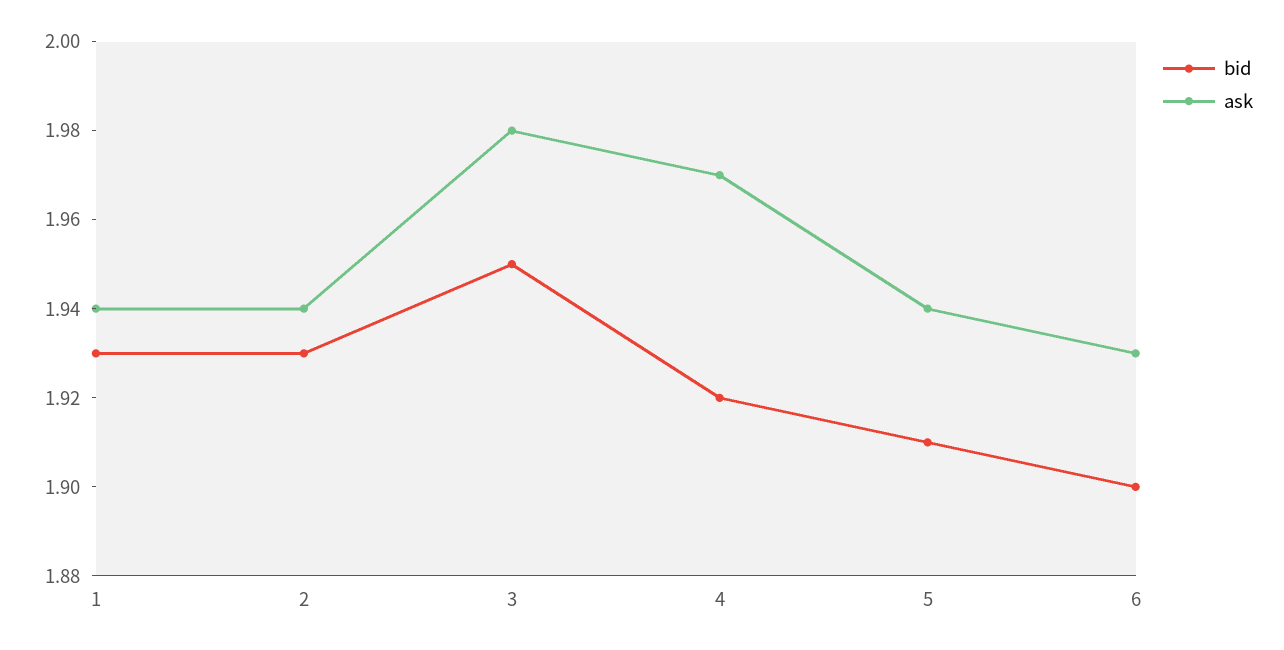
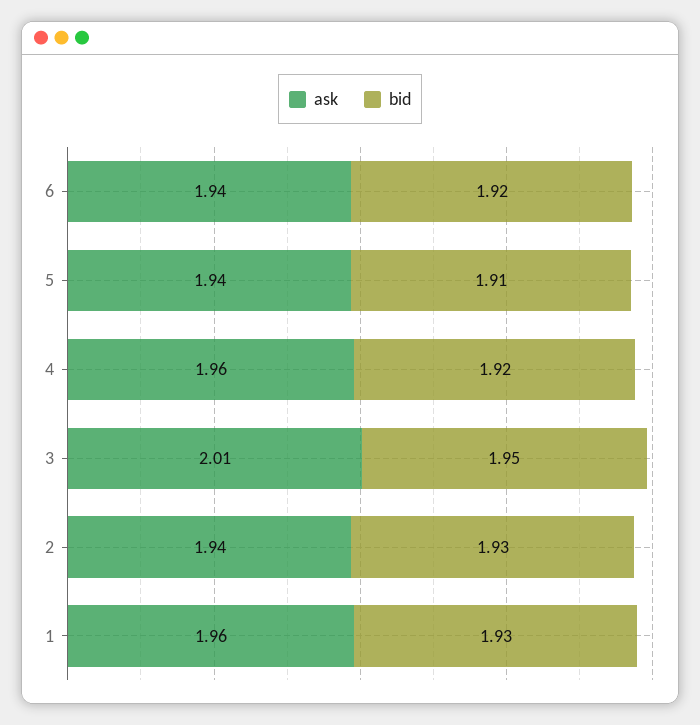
ask, 1: 1.94 -> 1.96
ask, 3: 1.98 -> 2.01
ask, 4: 1.97 -> 1.96
bid, 6: 1.9 -> 1.92
ask, 6: 1.93 -> 1.94

